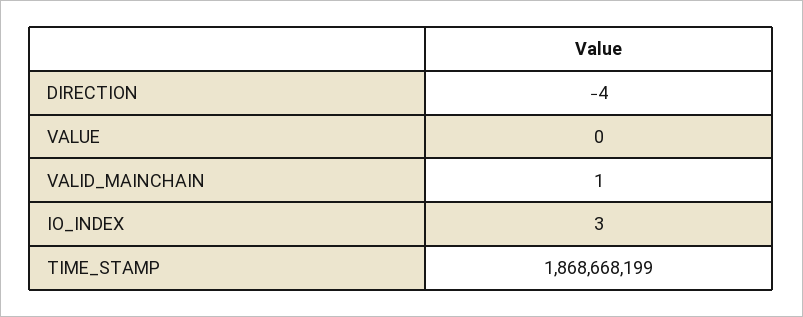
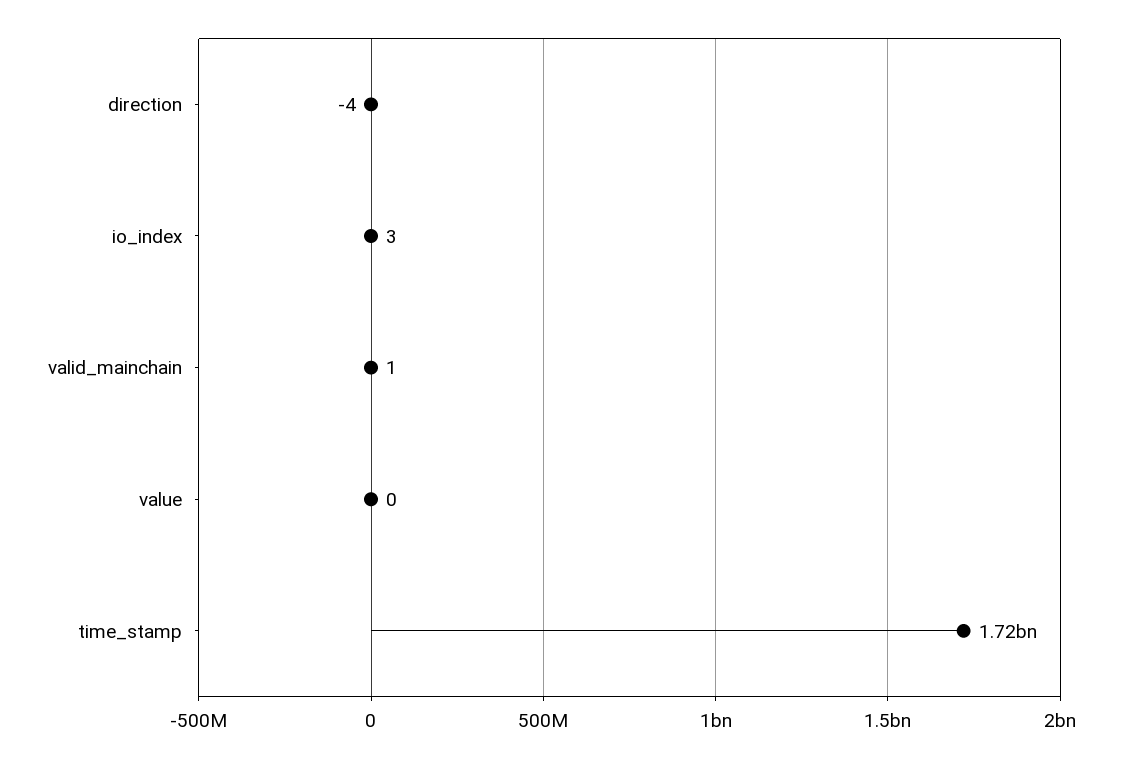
TIME_STAMP: 1868668199 -> 1720000000

